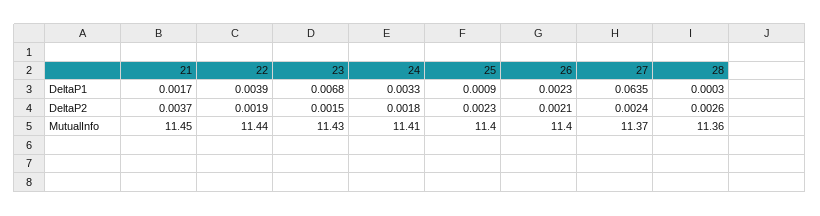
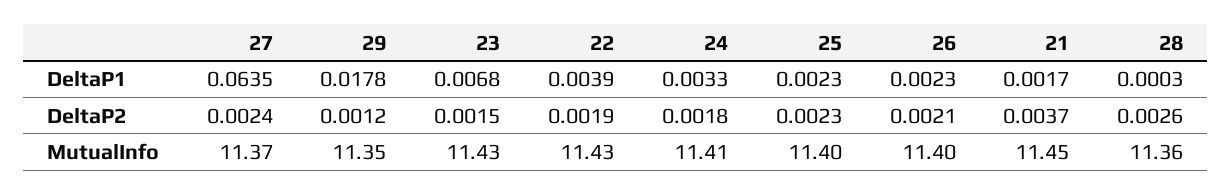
25, DeltaP1: 0.0009 -> 0.0023
22, MutualInfo: 11.44 -> 11.43
29, DeltaP1: none -> 0.0178
29, DeltaP2: none -> 0.0012
29, MutualInfo: none -> 11.35

